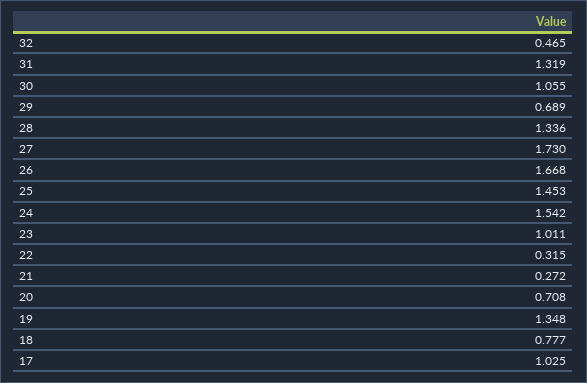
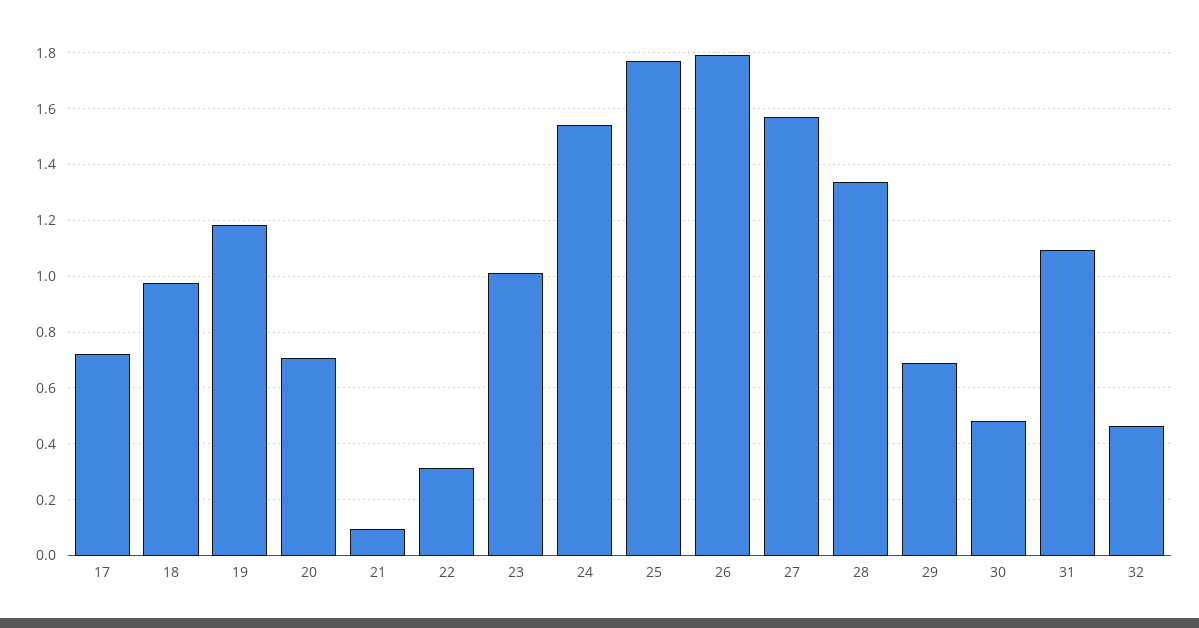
31: 1.319 -> 1.1
30: 1.055 -> 0.475
27: 1.73 -> 1.575
26: 1.668 -> 1.8
25: 1.453 -> 1.775
21: 0.272 -> 0.1
19: 1.348 -> 1.175
18: 0.777 -> 0.975
17: 1.025 -> 0.725

